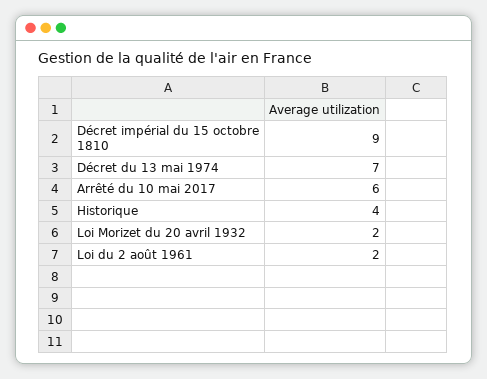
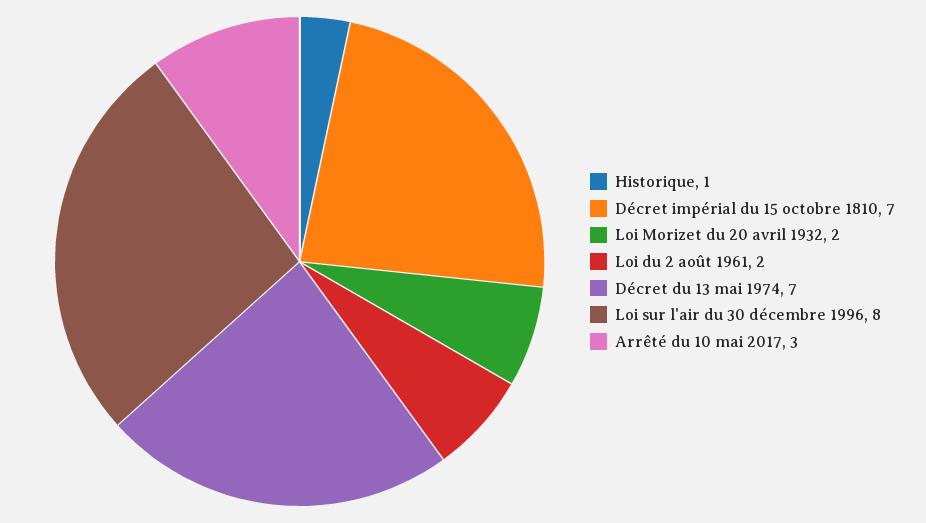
Décret impérial du 15 octobre 1810: 9 -> 7
Arrêté du 10 mai 2017: 6 -> 3
Historique: 4 -> 1
Loi sur l'air du 30 décembre 1996: none -> 8

